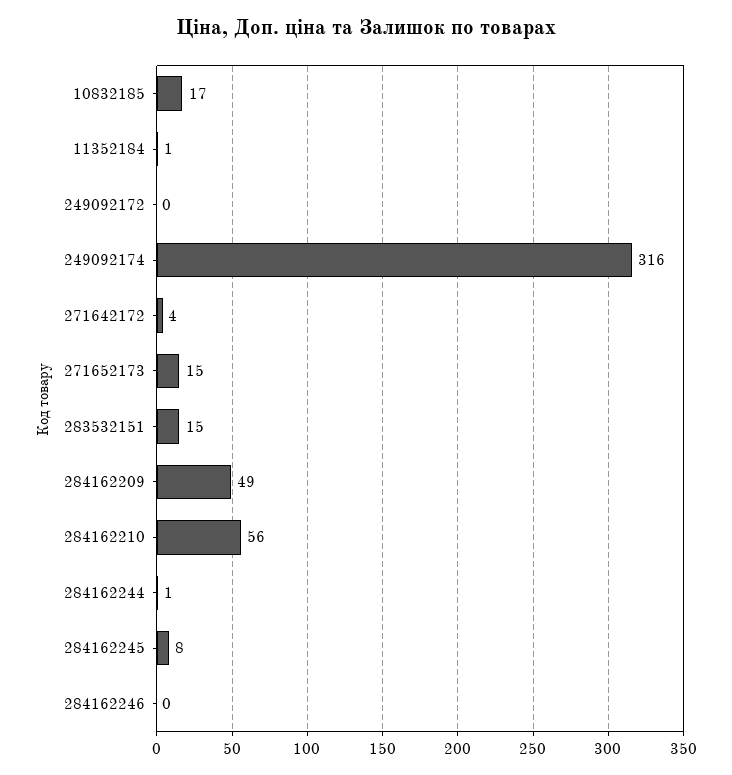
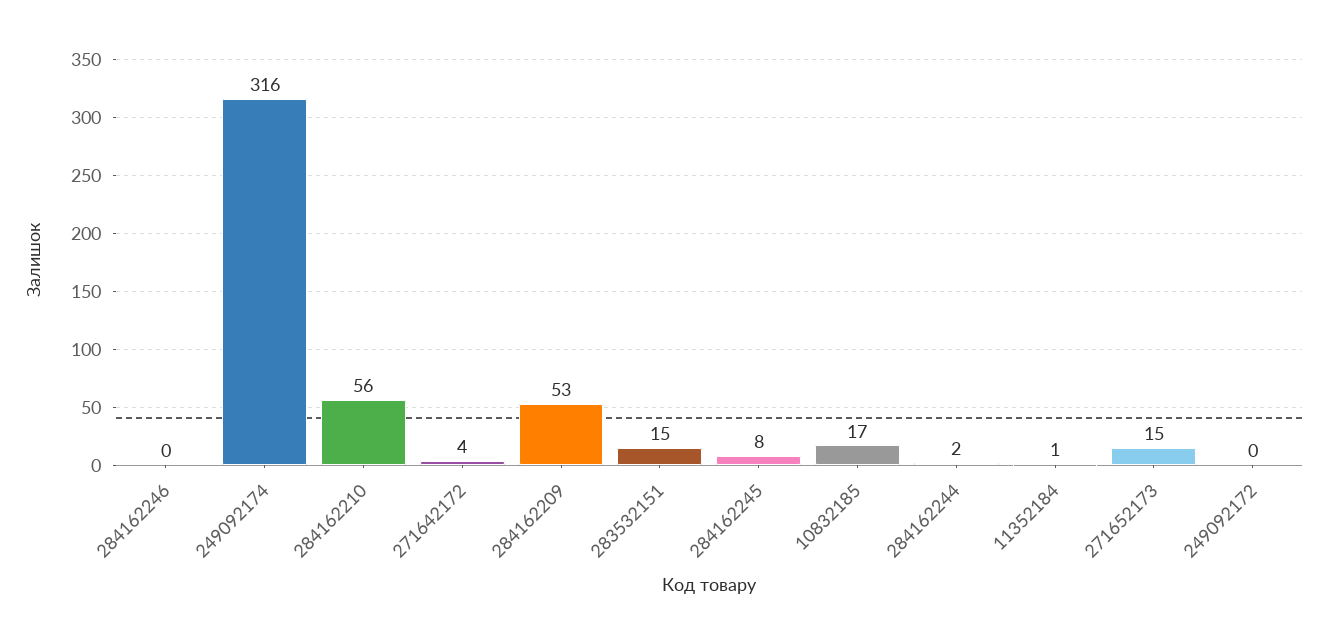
284162209: 49 -> 53
284162244: 1 -> 2

